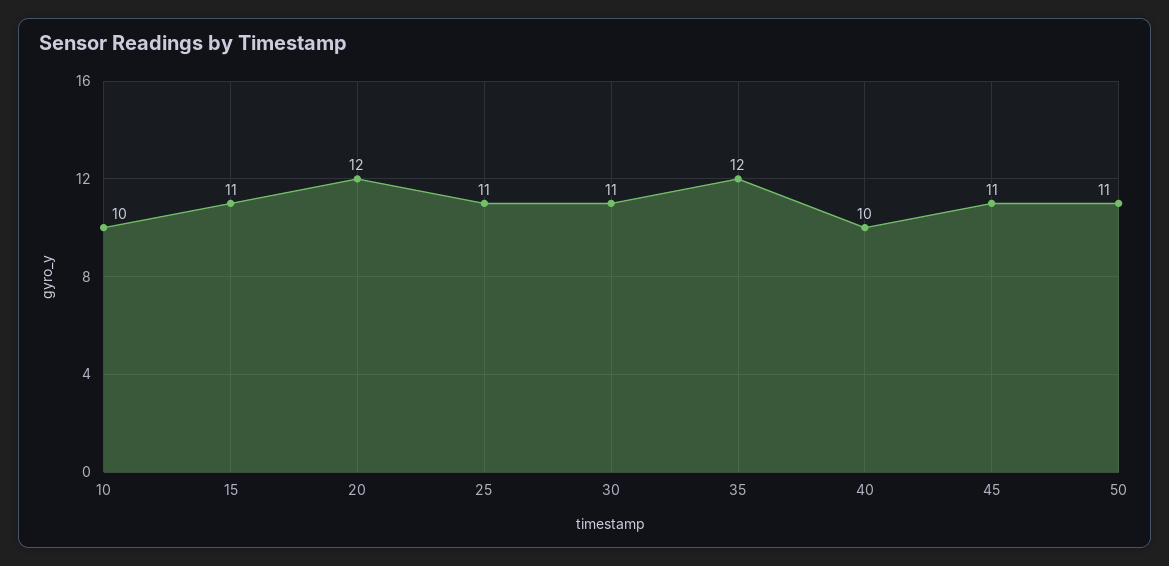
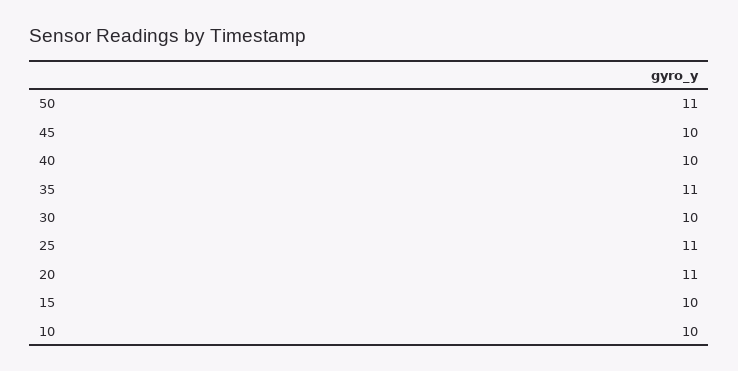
15: 11 -> 10
20: 12 -> 11
30: 11 -> 10
35: 12 -> 11
45: 11 -> 10

